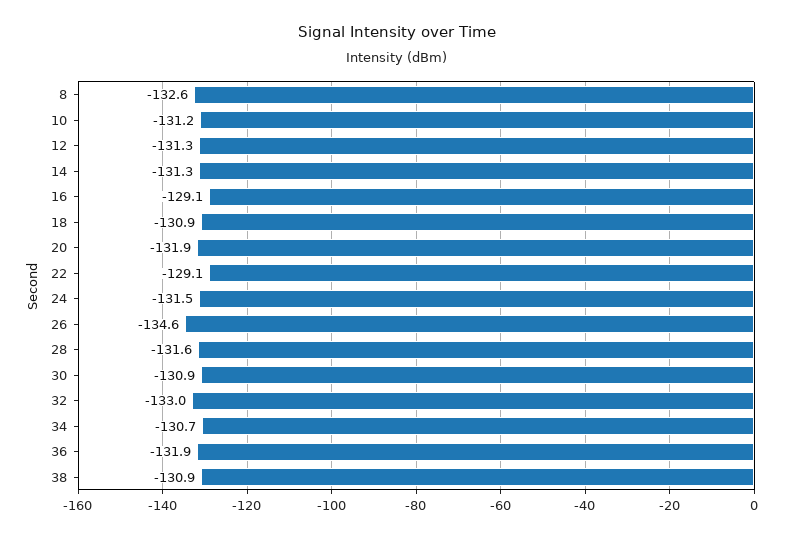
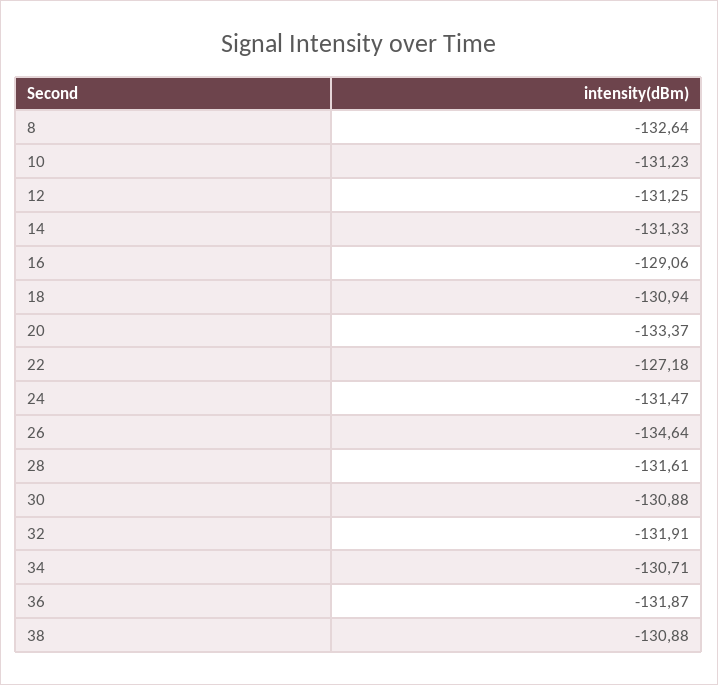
20: -131.9 -> -133.37
22: -129.1 -> -127.18
32: -133 -> -131.91

